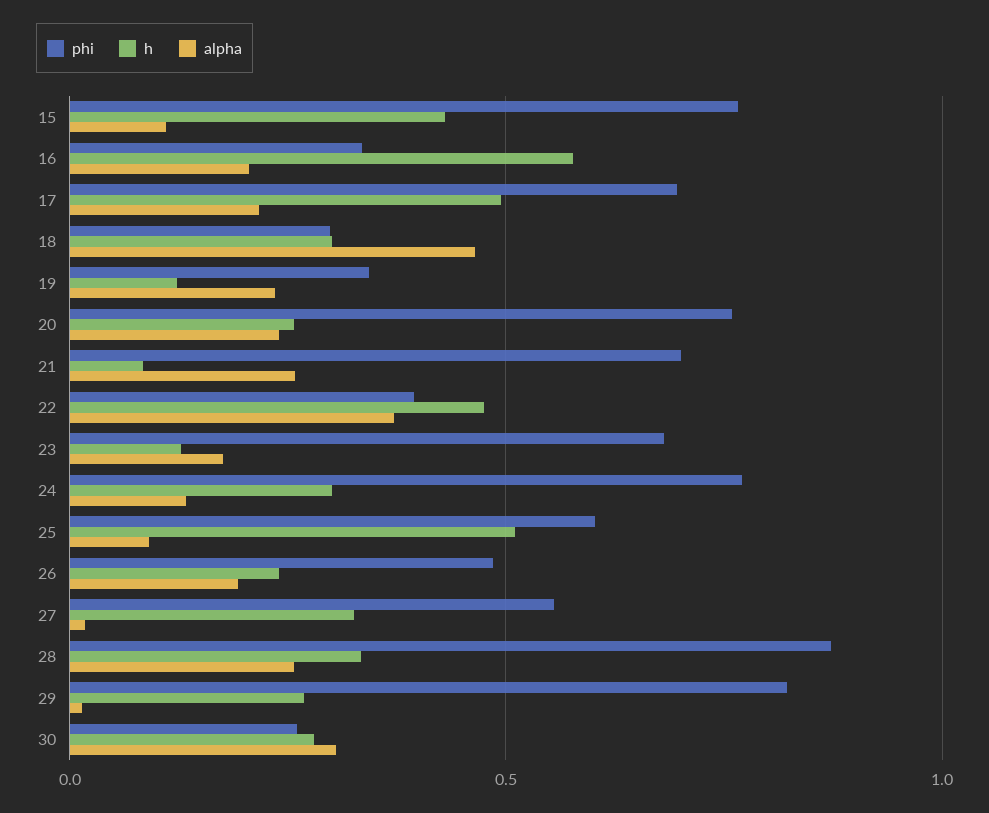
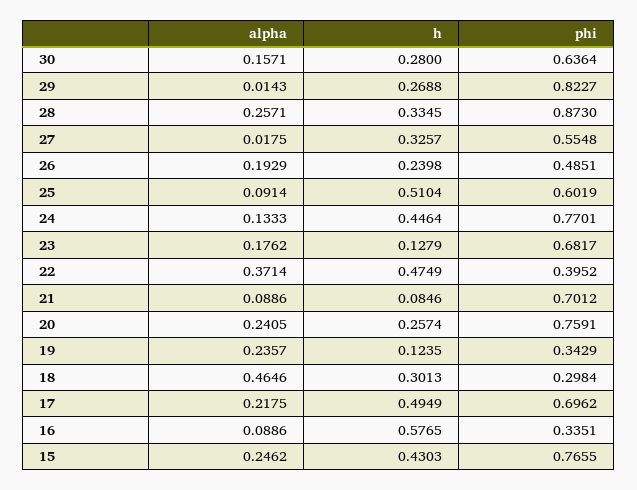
alpha, 15: 0.1 -> 0.2462
alpha, 16: 0.2 -> 0.0886
alpha, 21: 0.25 -> 0.0886
h, 24: 0.3 -> 0.4464
phi, 30: 0.25 -> 0.6364
alpha, 30: 0.3 -> 0.1571

